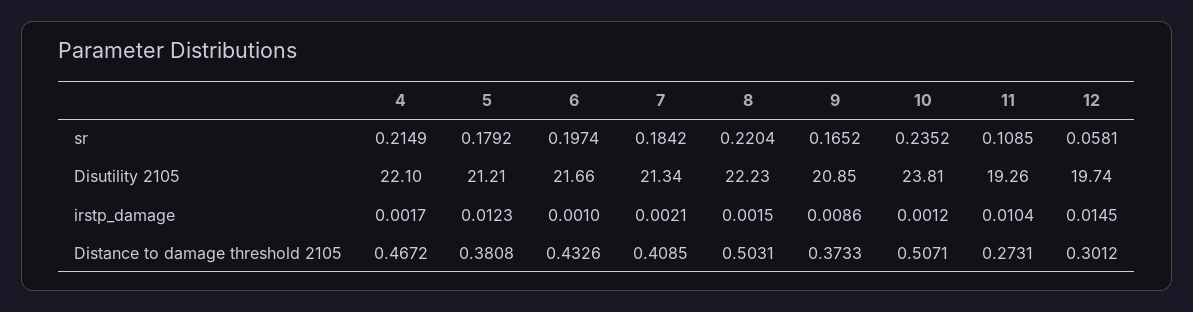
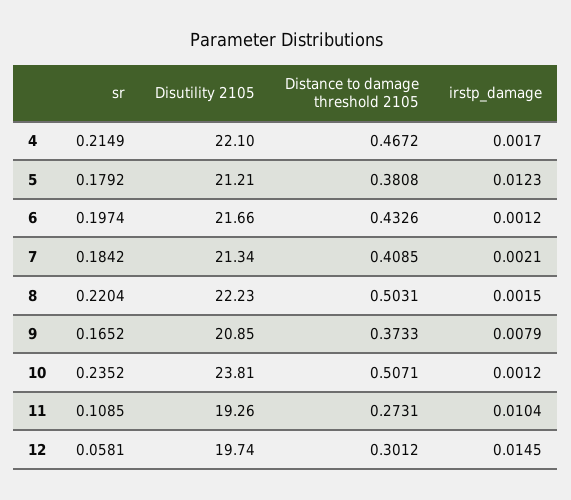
6, irstp_damage: 0.001 -> 0.0012
9, irstp_damage: 0.0086 -> 0.0079

